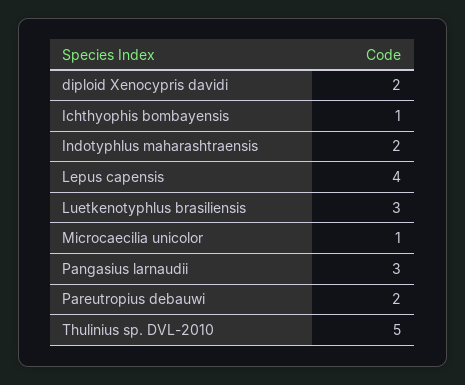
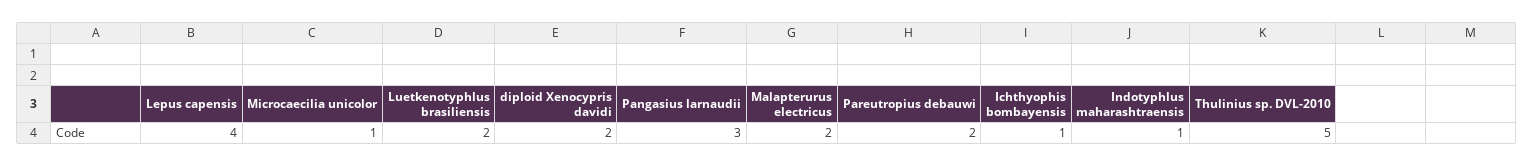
Indotyphlus maharashtraensis: 2 -> 1
Luetkenotyphlus brasiliensis: 3 -> 2
Malapterurus electricus: none -> 2

